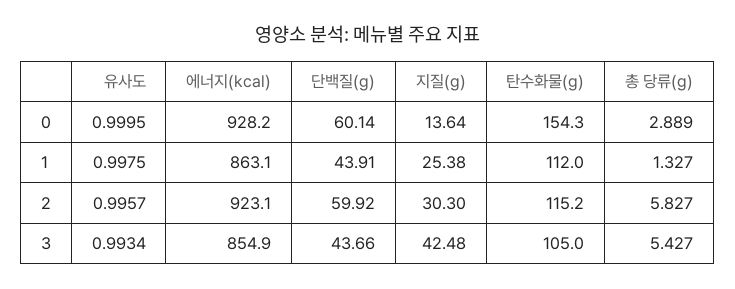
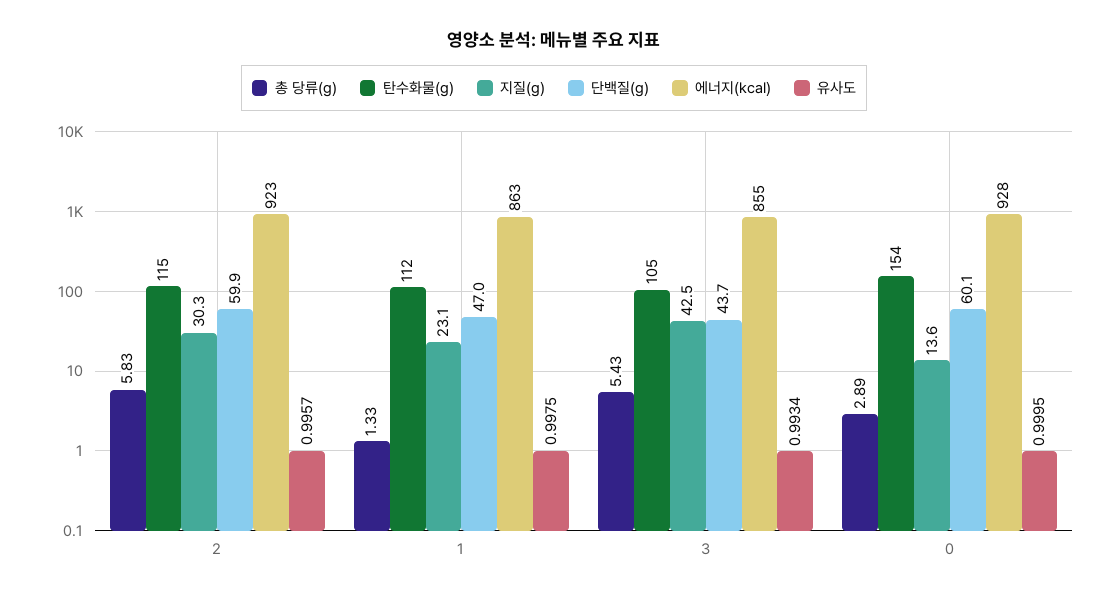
단백질(g), 1: 43.91 -> 47
지질(g), 1: 25.38 -> 23.1

